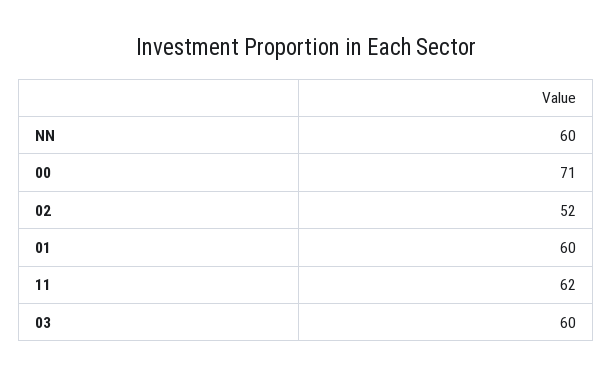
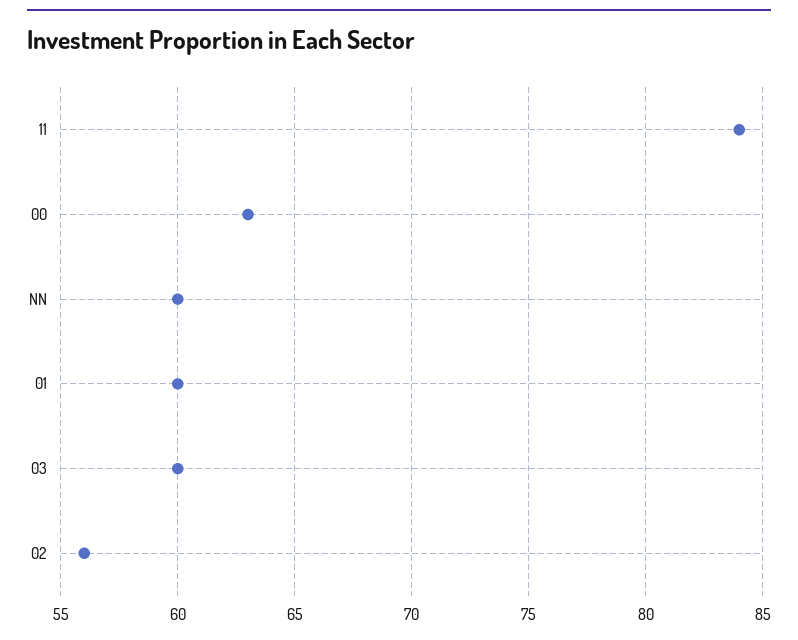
00: 71 -> 63
02: 52 -> 56
11: 62 -> 84

